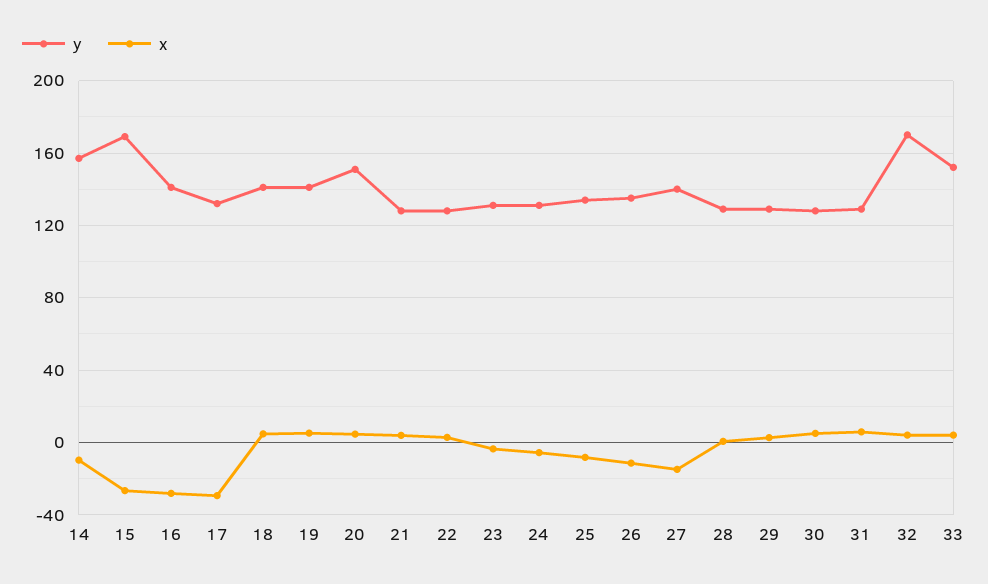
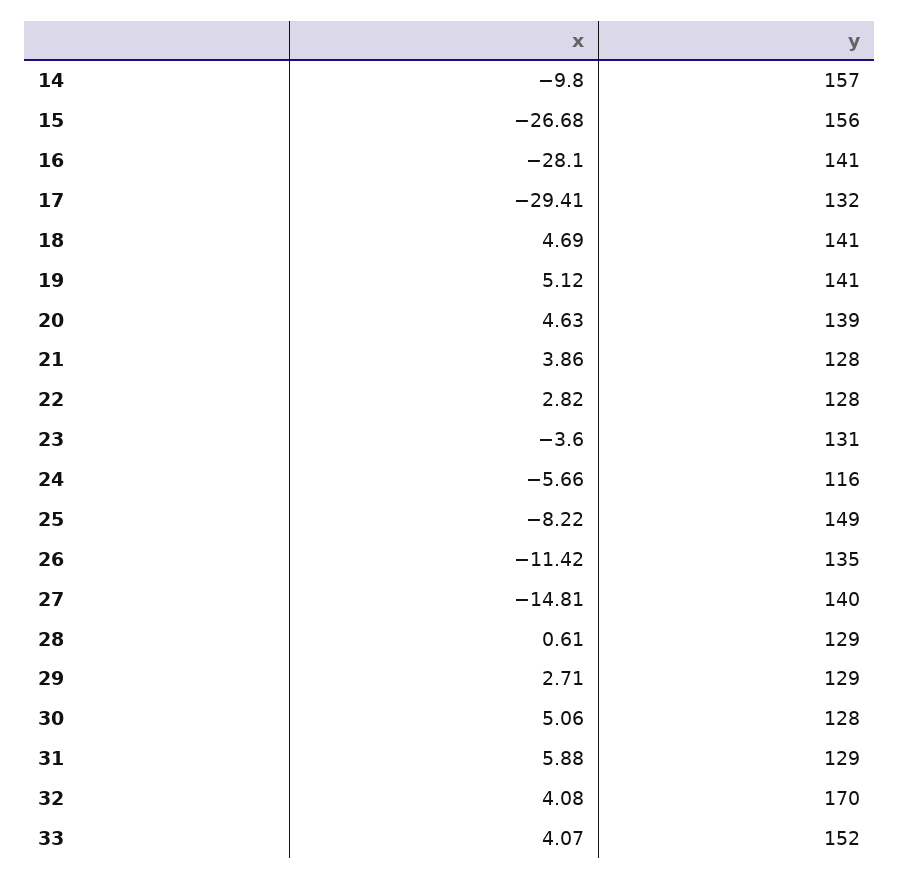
y, 15: 170 -> 156
y, 20: 150 -> 139
y, 24: 130 -> 116
y, 25: 135 -> 149

